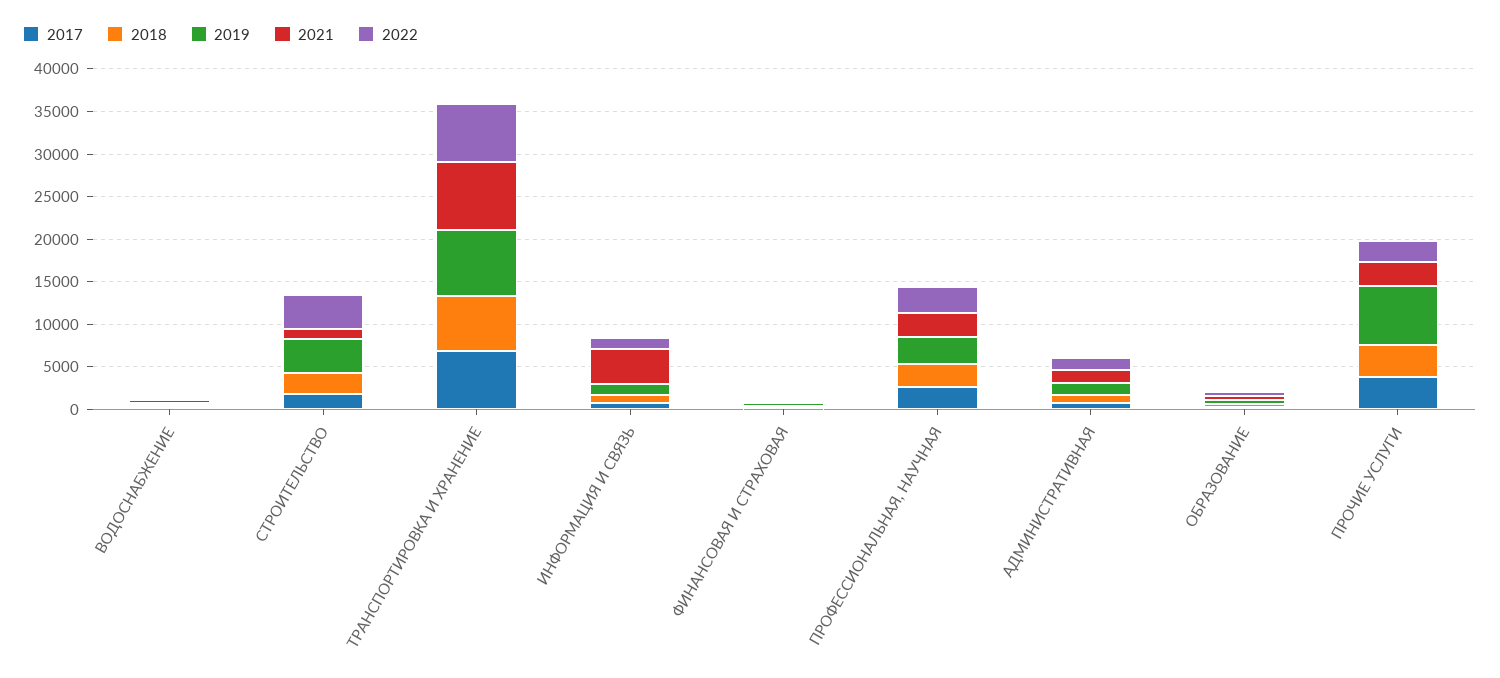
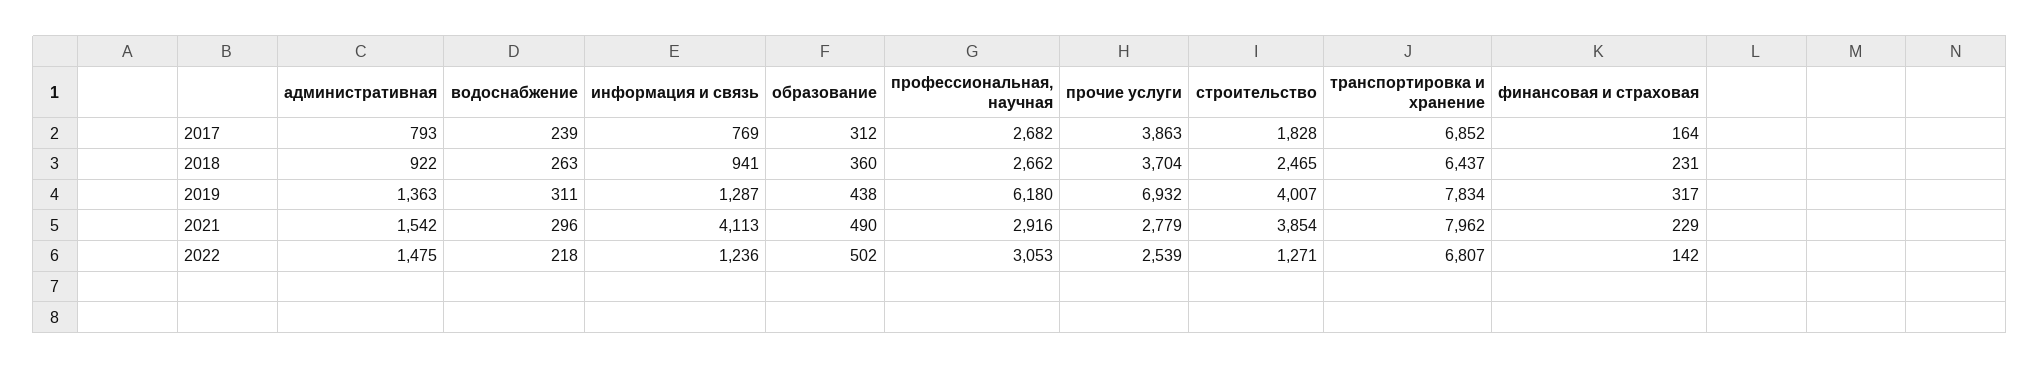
2021, СТРОИТЕЛЬСТВО: 1000 -> 3854
2022, СТРОИТЕЛЬСТВО: 4000 -> 1271
2019, ПРОФЕССИОНАЛЬНАЯ, НАУЧНАЯ: 3000 -> 6180

